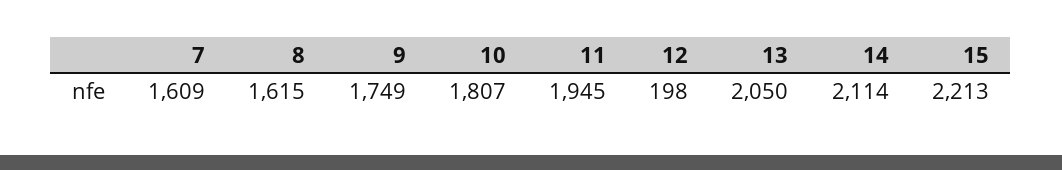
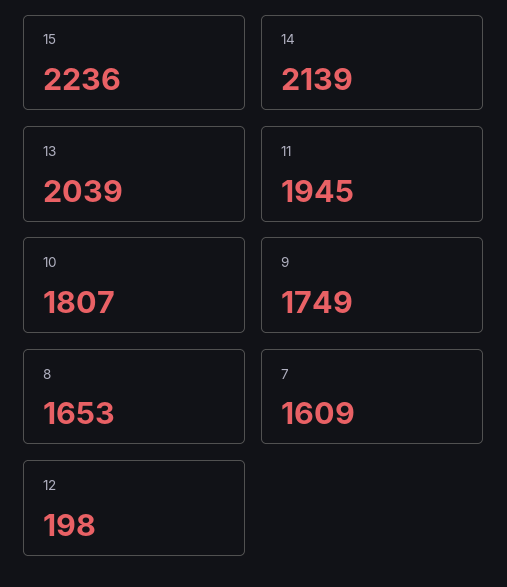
8: 1615 -> 1653
13: 2050 -> 2039
14: 2114 -> 2139
15: 2213 -> 2236

